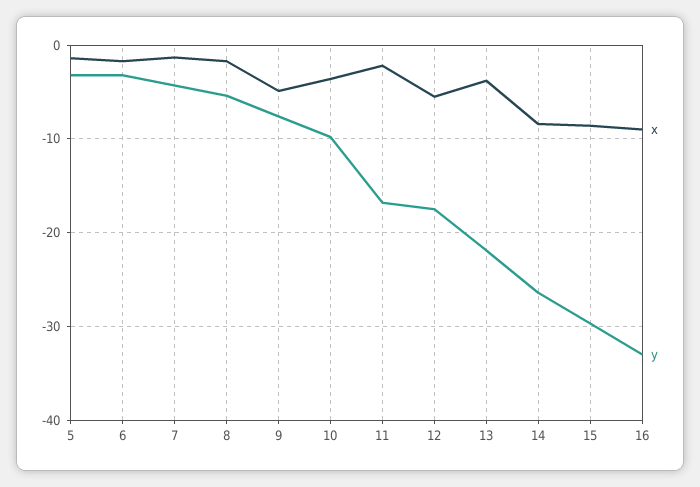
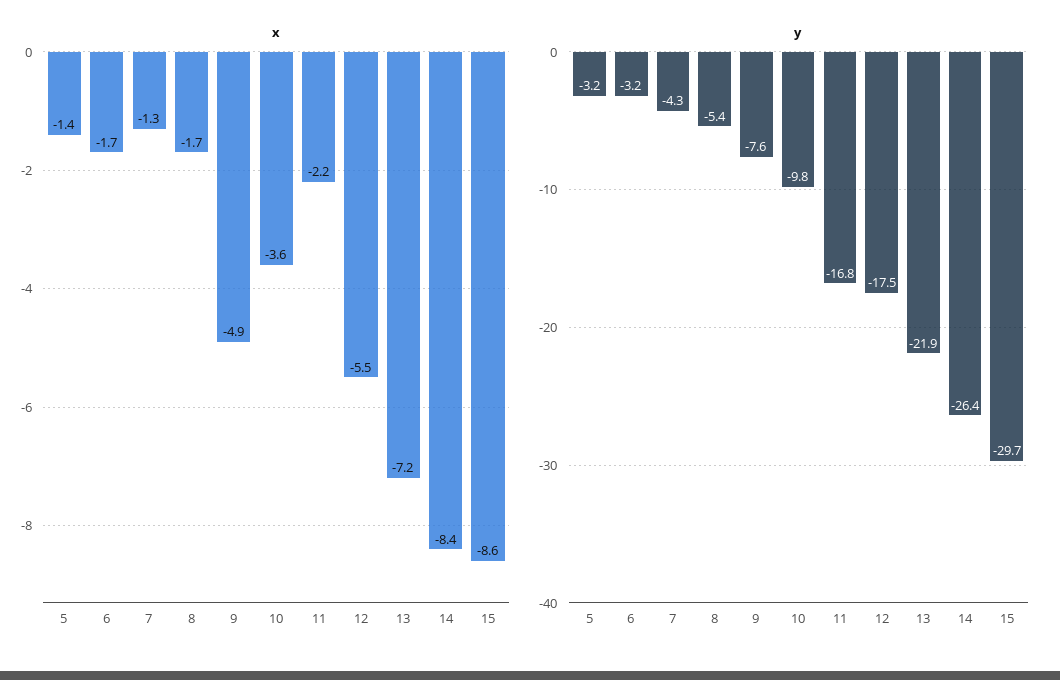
x, 13: -4 -> -7.2
x, 16: -9 -> none
y, 16: -33 -> none

